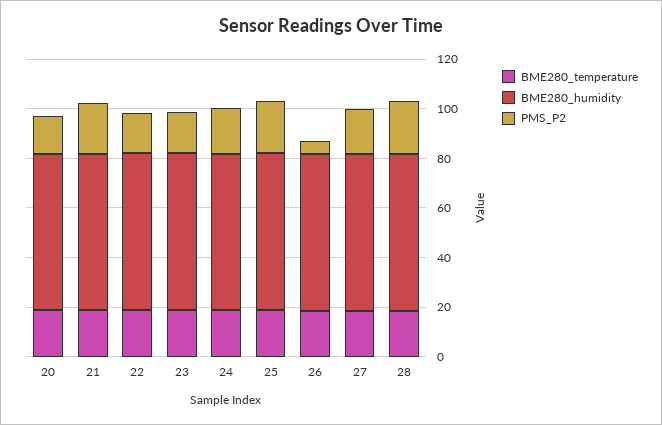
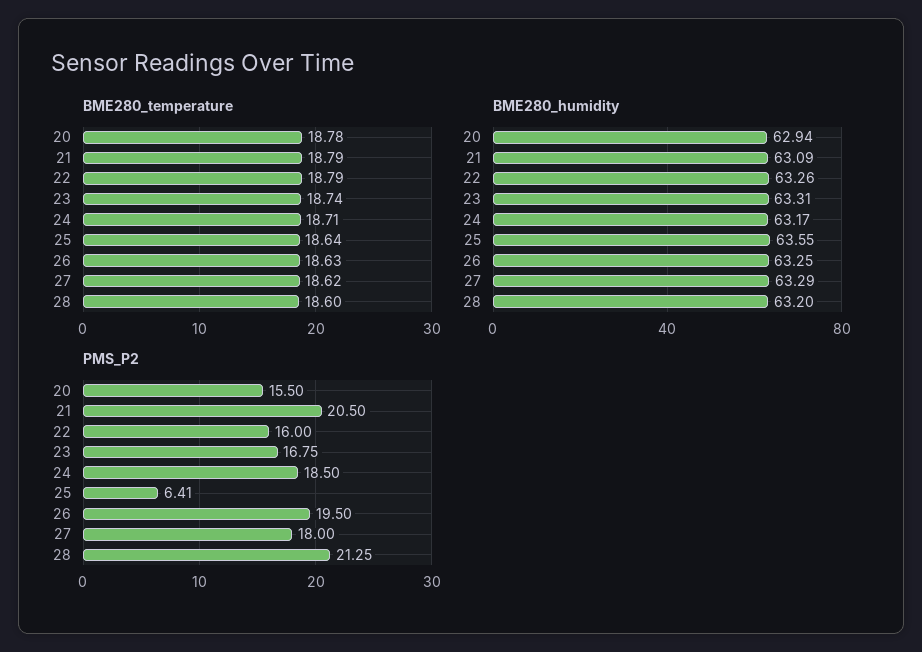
PMS_P2, 25: 20 -> 6.41
PMS_P2, 26: 5 -> 19.5

